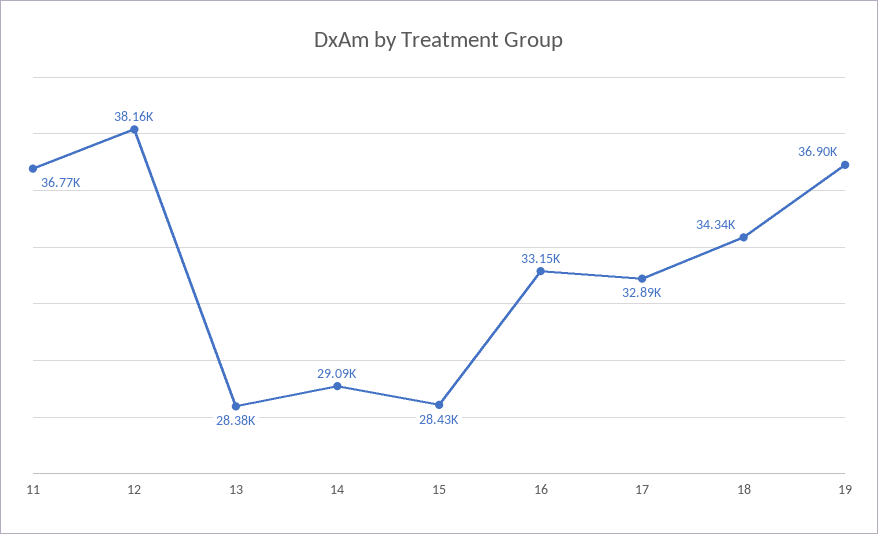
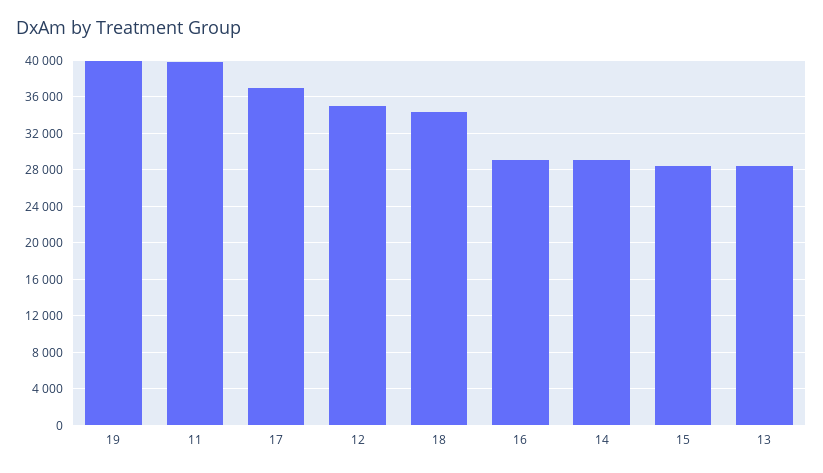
11: 36770 -> 40000
12: 38160 -> 35000
16: 33150 -> 29000
17: 32890 -> 37000
19: 36900 -> 40000

